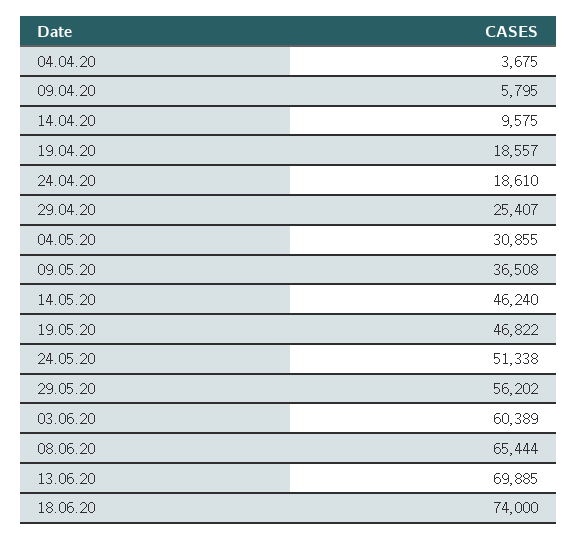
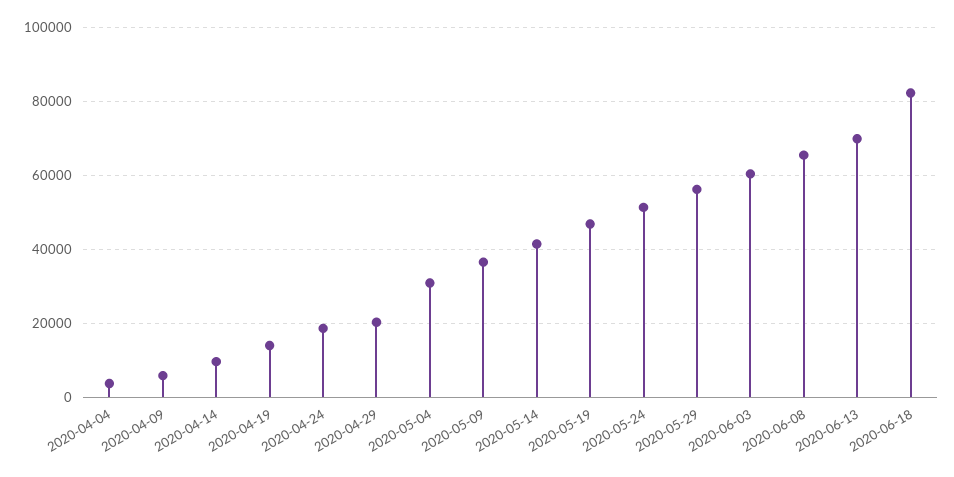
19.04.20: 18557 -> 14000
29.04.20: 25407 -> 20000
14.05.20: 46240 -> 42000
18.06.20: 74000 -> 82000

